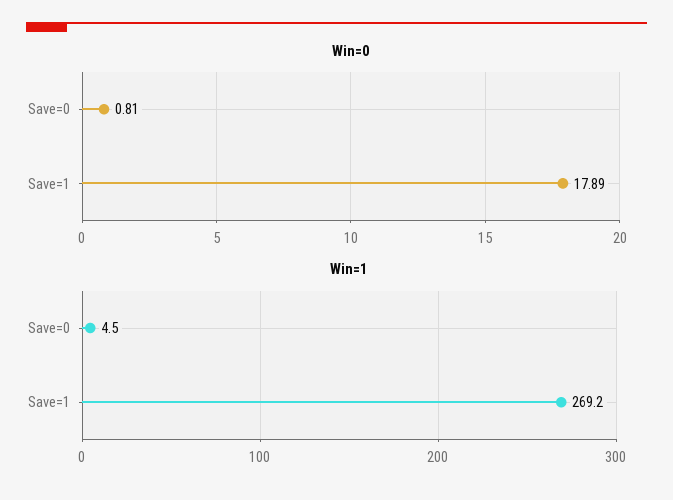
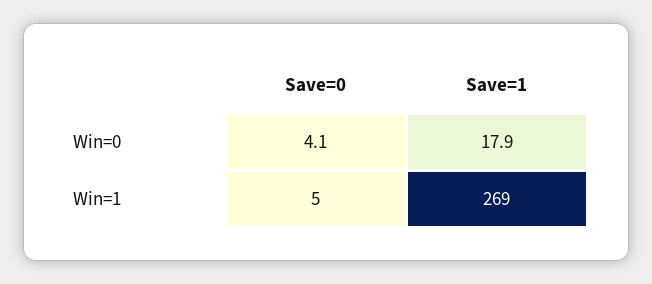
Win=0, Save=0: 0.81 -> 4.1

